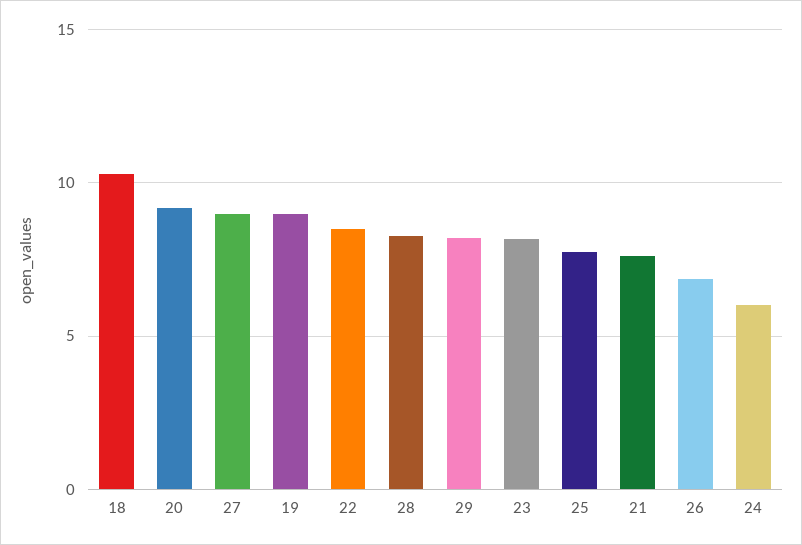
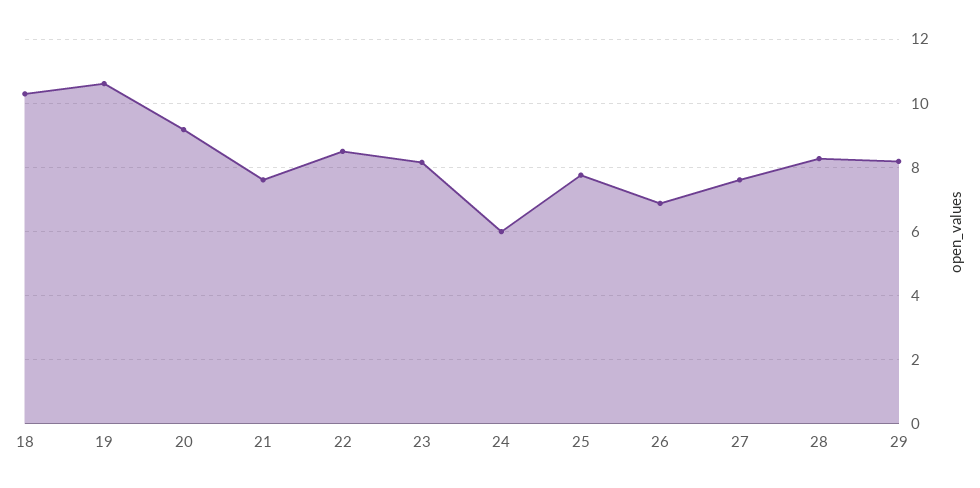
27: 9 -> 7.6
19: 9 -> 10.6

